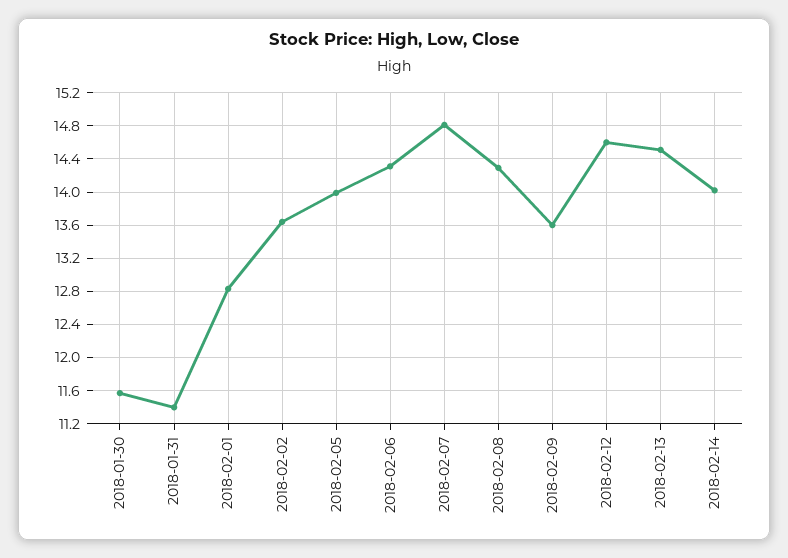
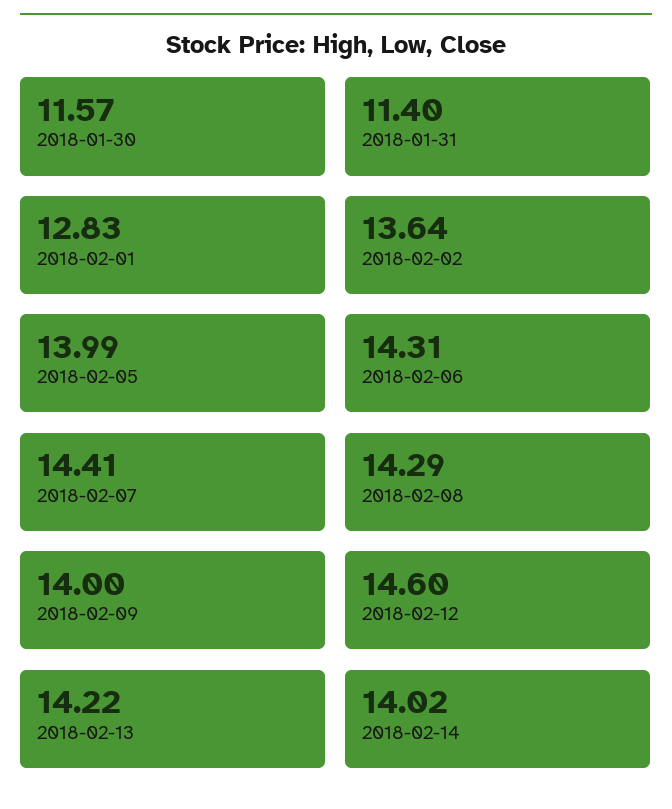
2018-02-07: 14.8 -> 14.41
2018-02-09: 13.6 -> 14
2018-02-13: 14.5 -> 14.22

